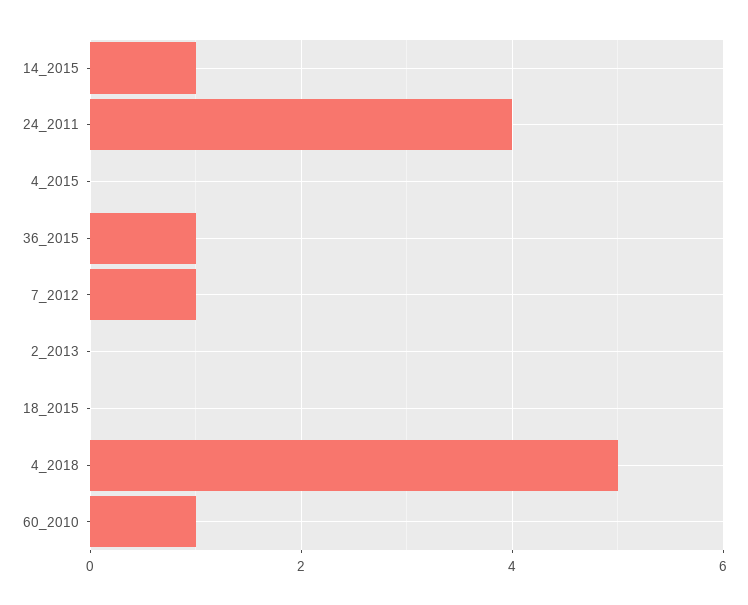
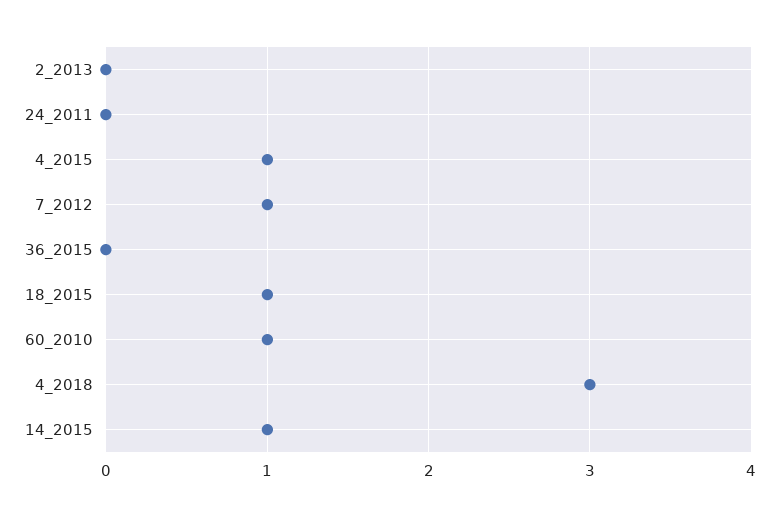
24_2011: 4 -> 0
4_2015: 0 -> 1
36_2015: 1 -> 0
18_2015: 0 -> 1
4_2018: 5 -> 3

